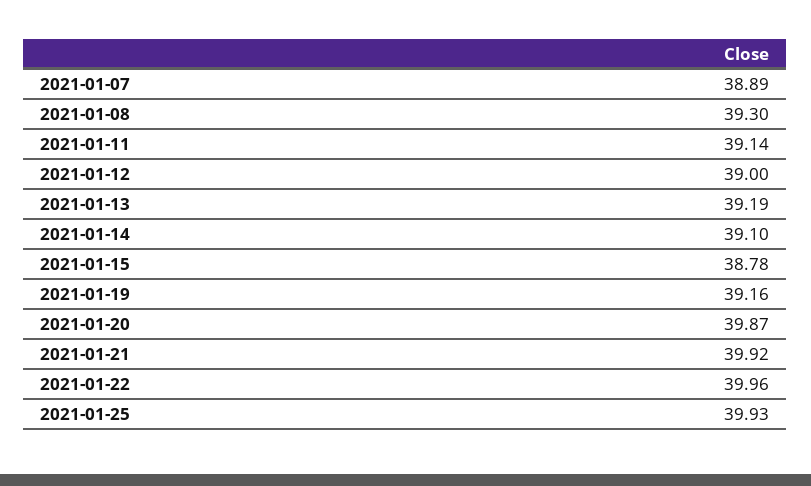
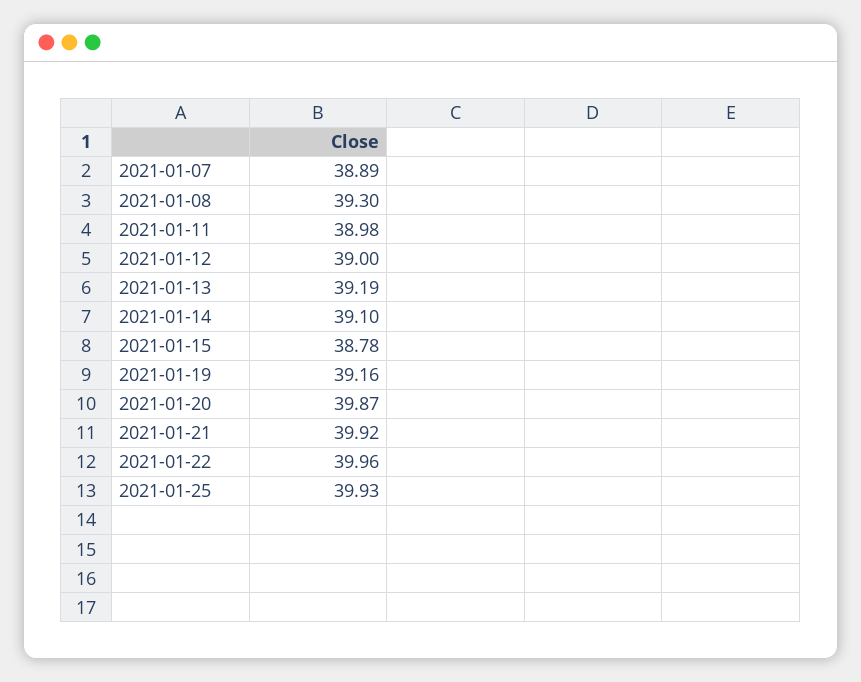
2021-01-11: 39.14 -> 38.98

